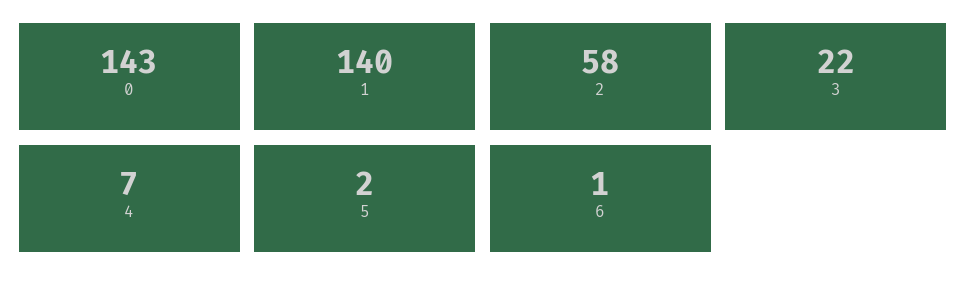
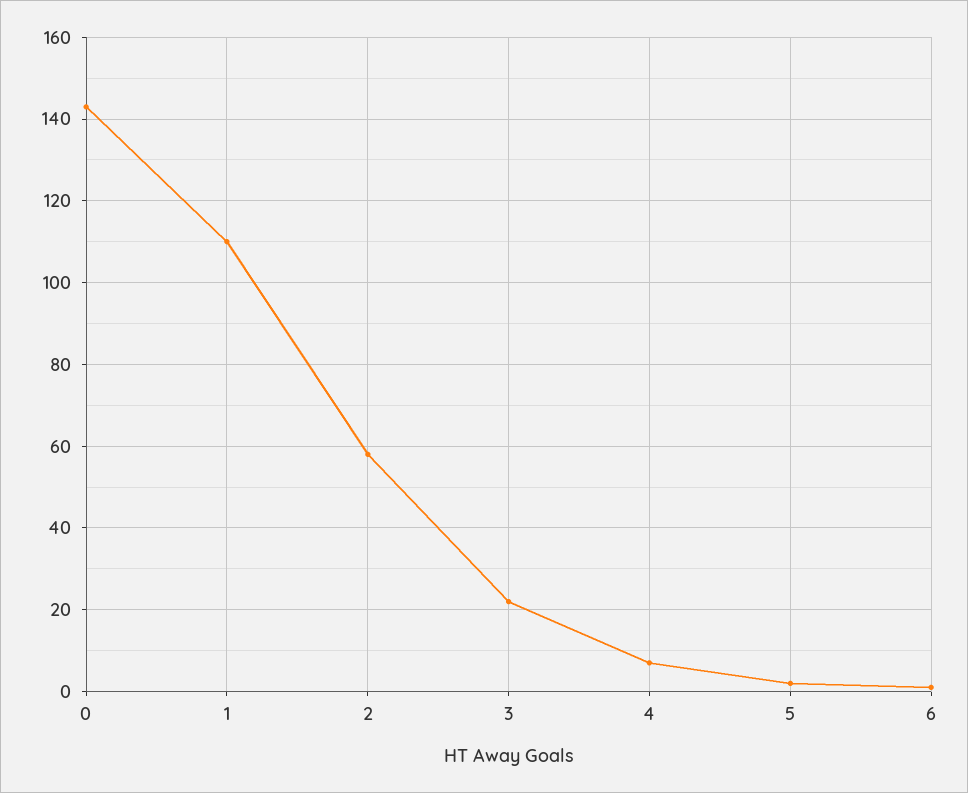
1: 140 -> 110

